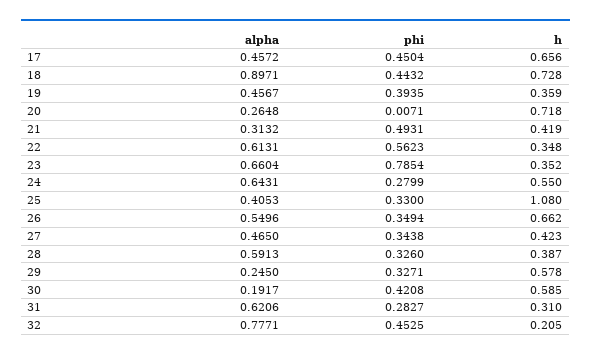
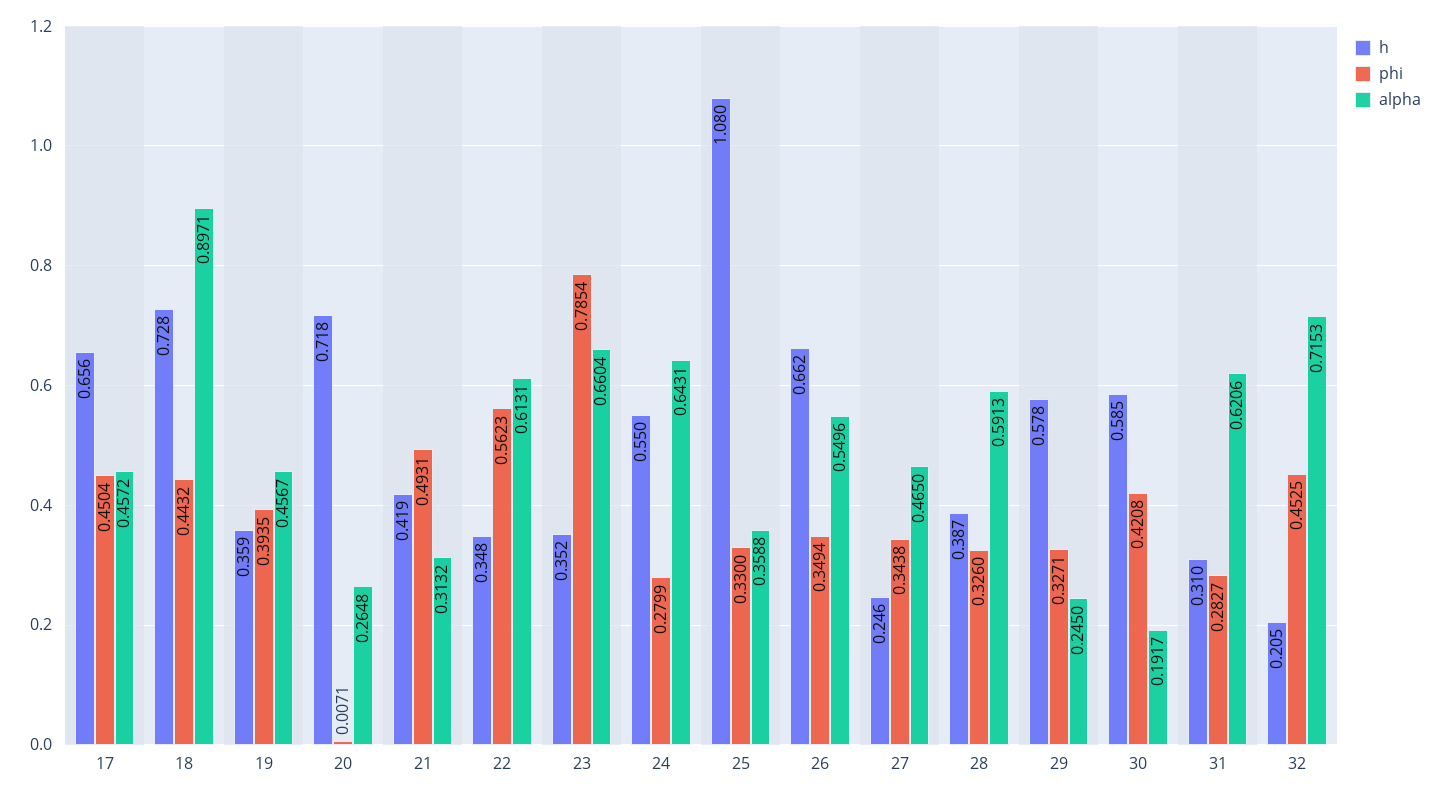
alpha, 25: 0.4053 -> 0.3588
h, 27: 0.423 -> 0.246
alpha, 32: 0.7771 -> 0.7153

